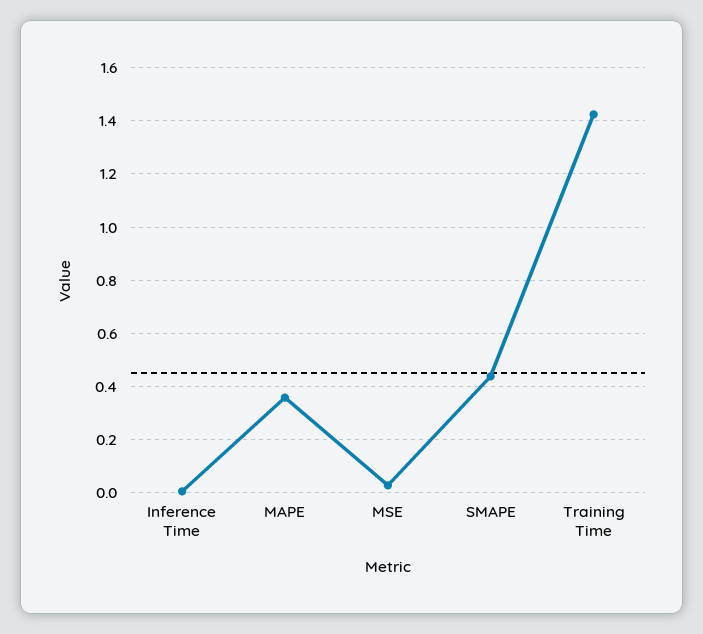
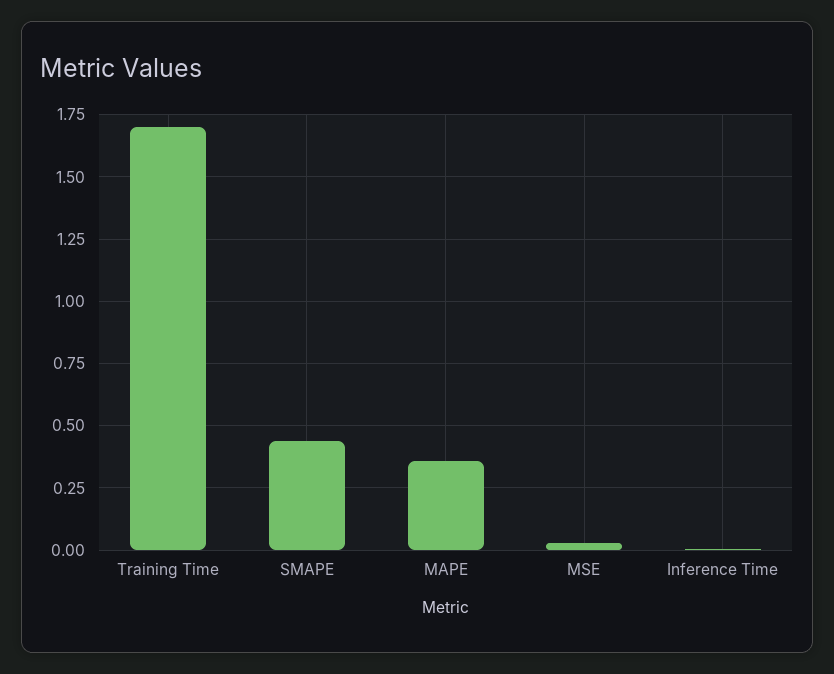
Training Time: 1.425 -> 1.7

